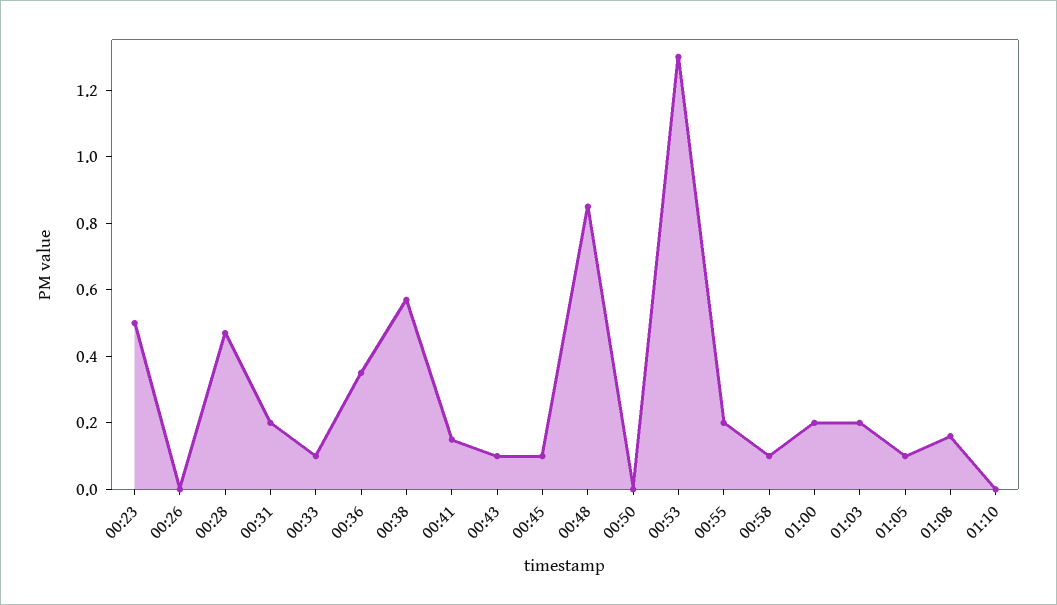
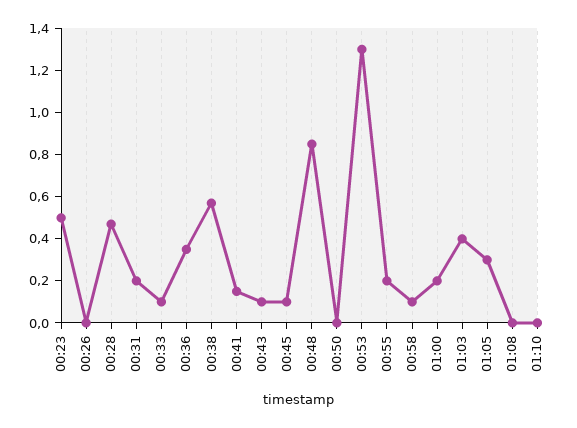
01:03: 0.2 -> 0.4
01:05: 0.1 -> 0.3
01:08: 0.15 -> 0

